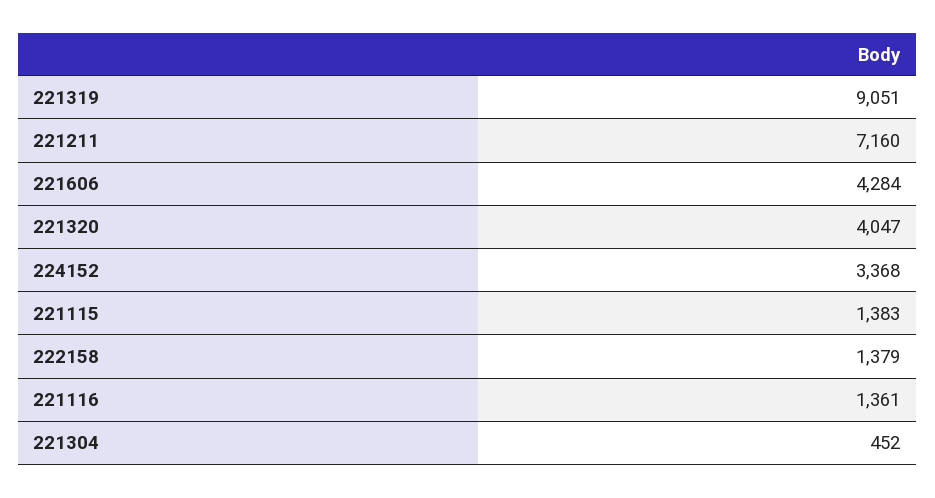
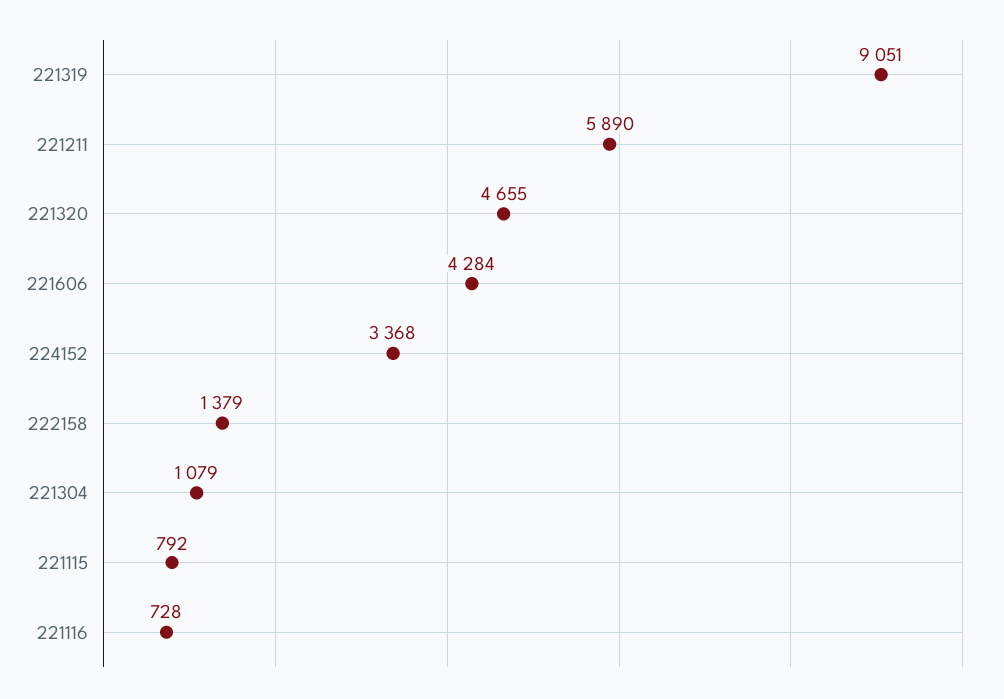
221211: 7160 -> 5890
221320: 4047 -> 4655
221115: 1383 -> 792
221116: 1361 -> 728
221304: 452 -> 1079

